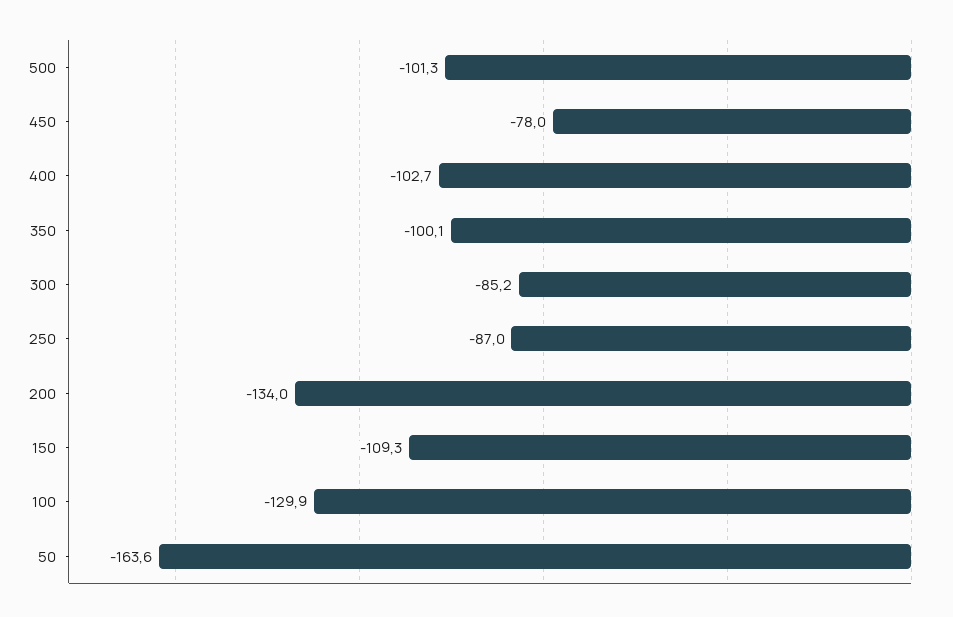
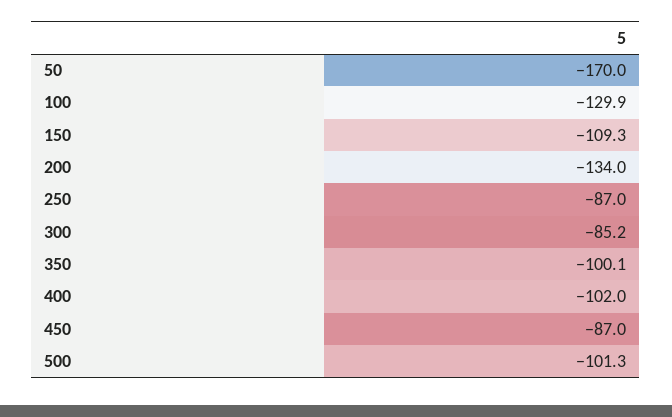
450: -78 -> -87
400: -102.7 -> -102
50: -163.6 -> -170

